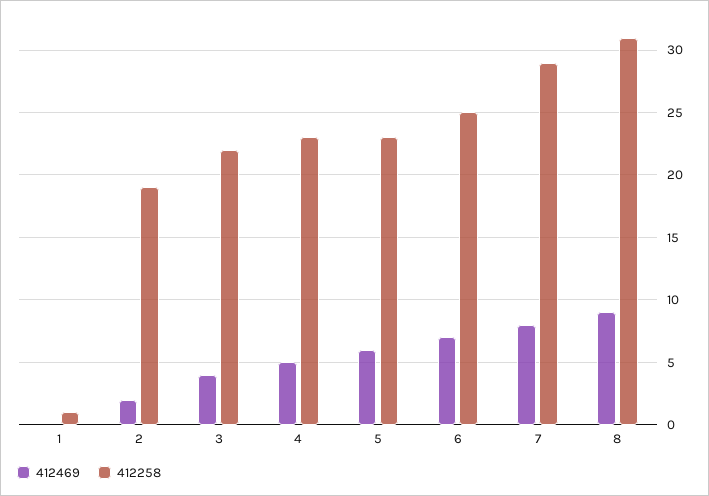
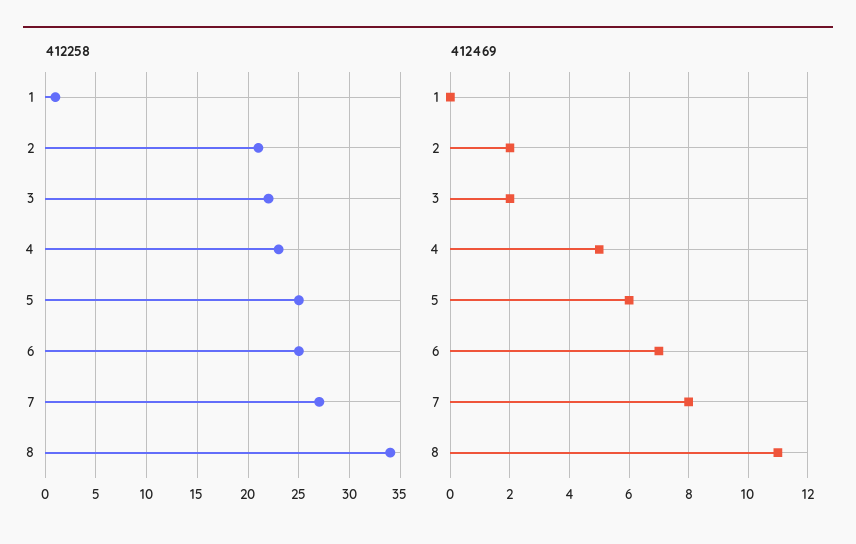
412258, 2: 19 -> 21
412469, 3: 4 -> 2
412258, 5: 23 -> 25
412258, 7: 29 -> 27
412469, 8: 9 -> 11
412258, 8: 31 -> 34

